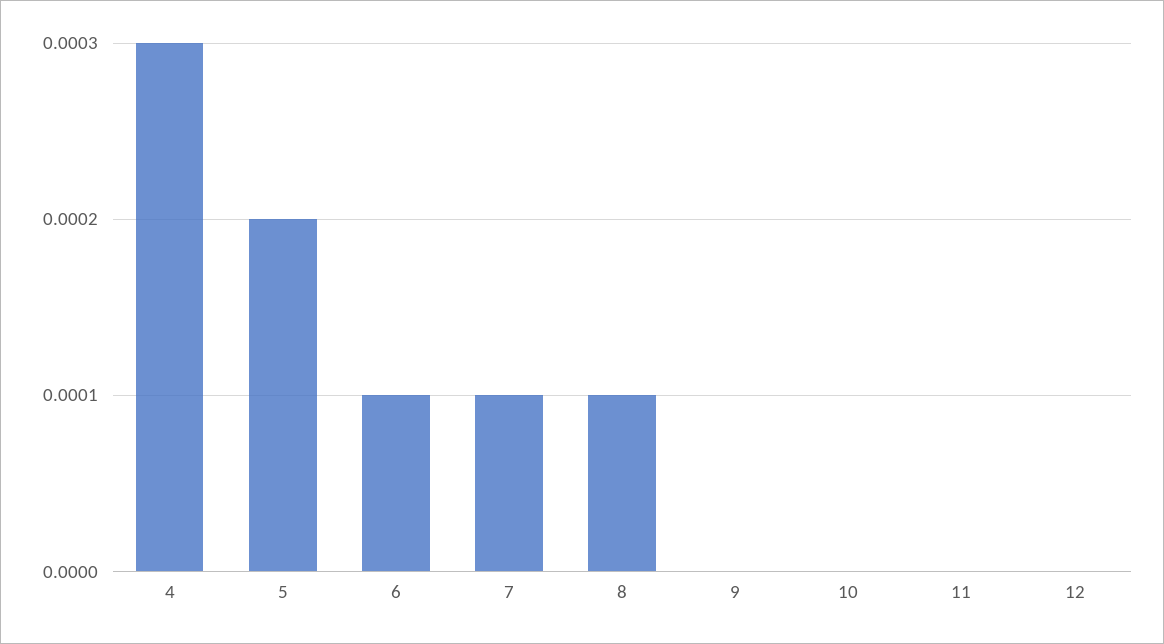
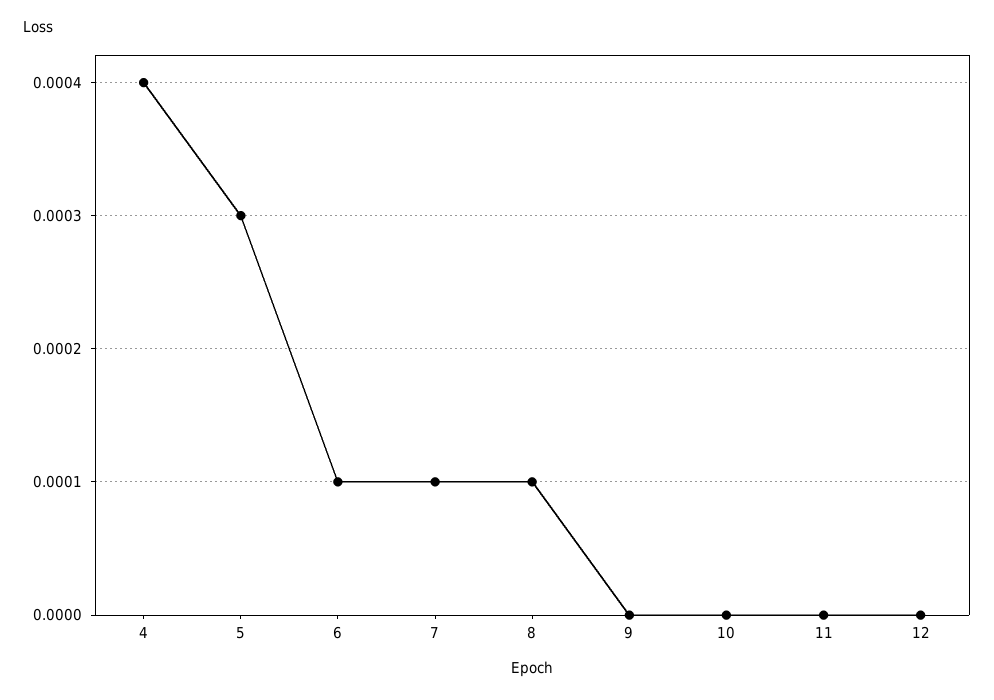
4: 0.0003 -> 0.0004
5: 0.0002 -> 0.0003

